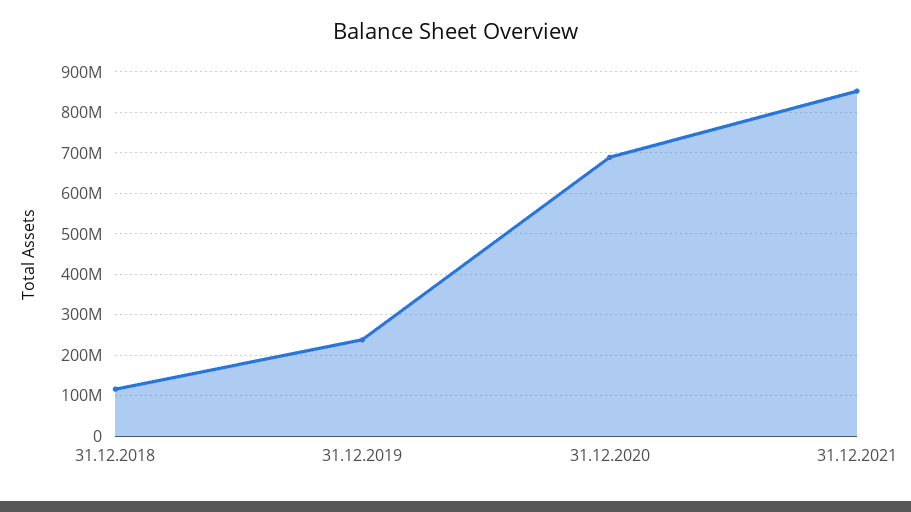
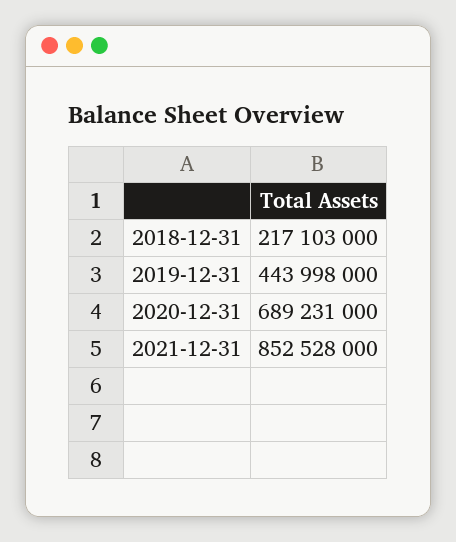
31.12.2018: 120000000 -> 217103000
31.12.2019: 240000000 -> 443998000

